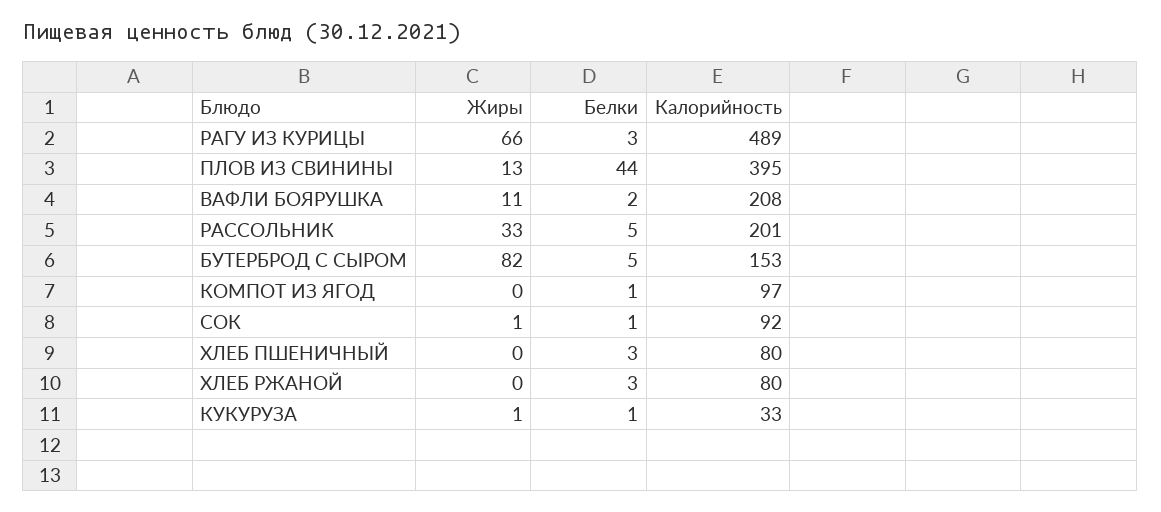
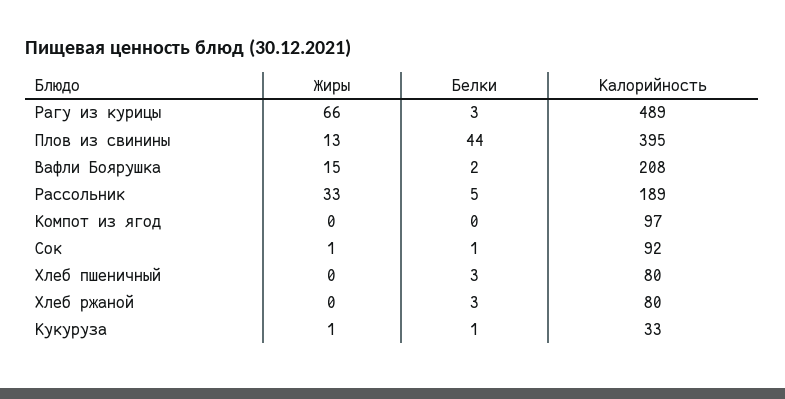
Жиры, ВАФЛИ БОЯРУШКА: 11 -> 15
Калорийность, РАССОЛЬНИК: 201 -> 189
Жиры, БУТЕРБРОД С СЫРОМ: 82 -> none
Белки, БУТЕРБРОД С СЫРОМ: 5 -> none
Калорийность, БУТЕРБРОД С СЫРОМ: 153 -> none
Белки, КОМПОТ ИЗ ЯГОД: 1 -> 0

